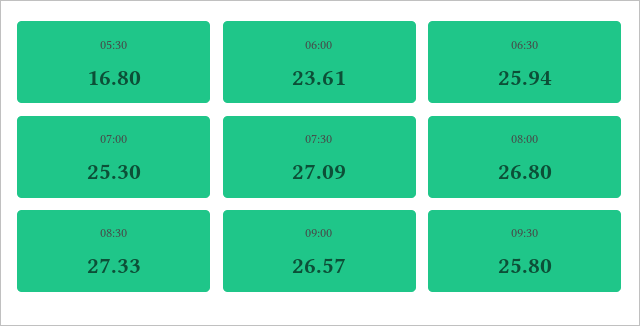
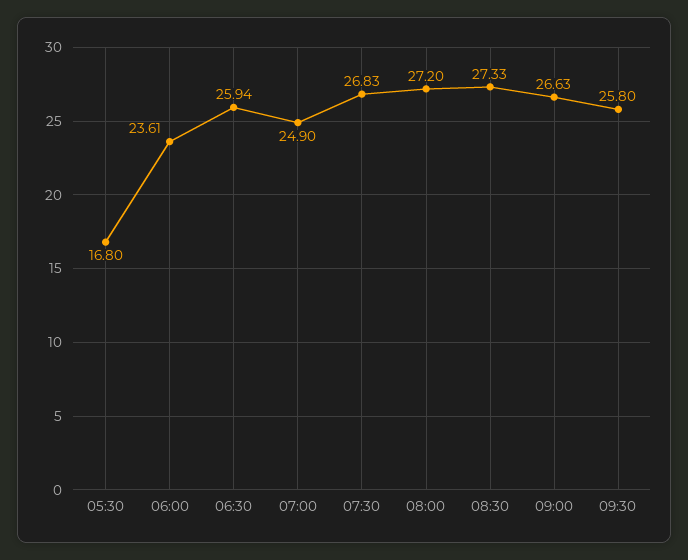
07:00: 25.3 -> 24.9
07:30: 27.09 -> 26.83
08:00: 26.8 -> 27.2
09:00: 26.57 -> 26.63

